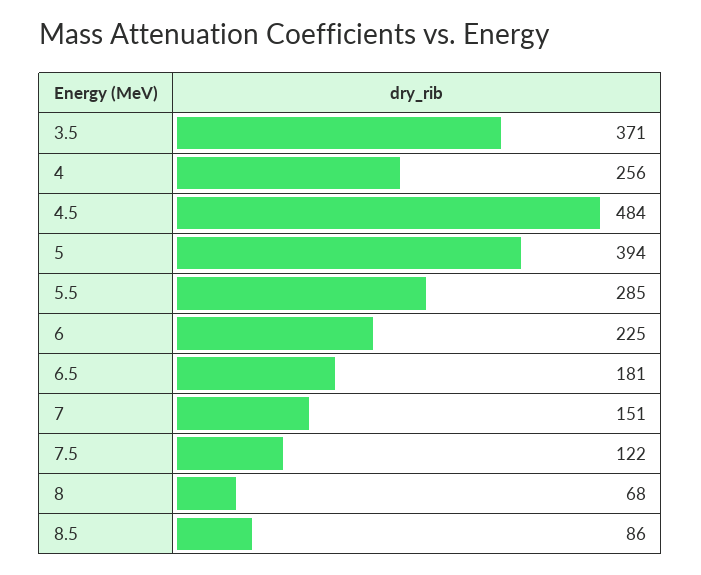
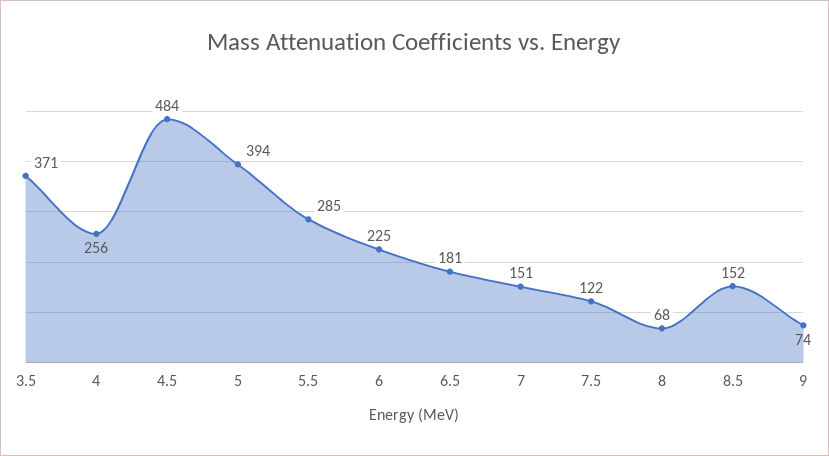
8.5: 86 -> 152
9: none -> 74

